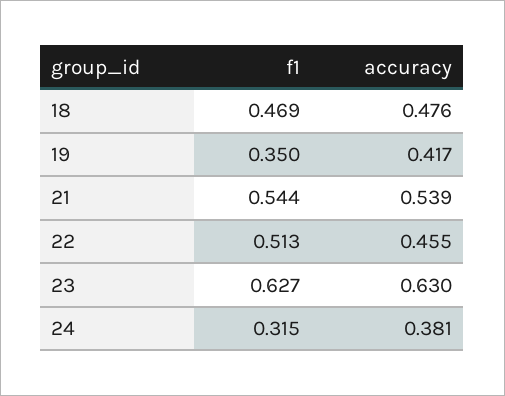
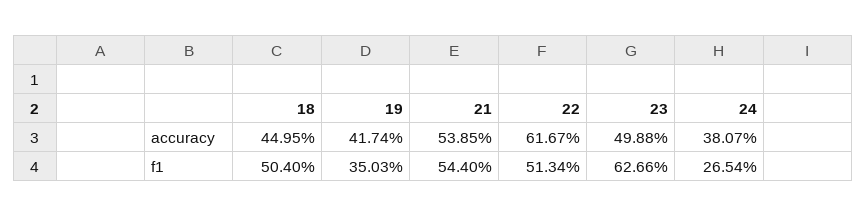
f1, 18: 0.469 -> 0.504
accuracy, 18: 0.476 -> 0.4495
accuracy, 22: 0.455 -> 0.6167
accuracy, 23: 0.63 -> 0.4988
f1, 24: 0.315 -> 0.2654

